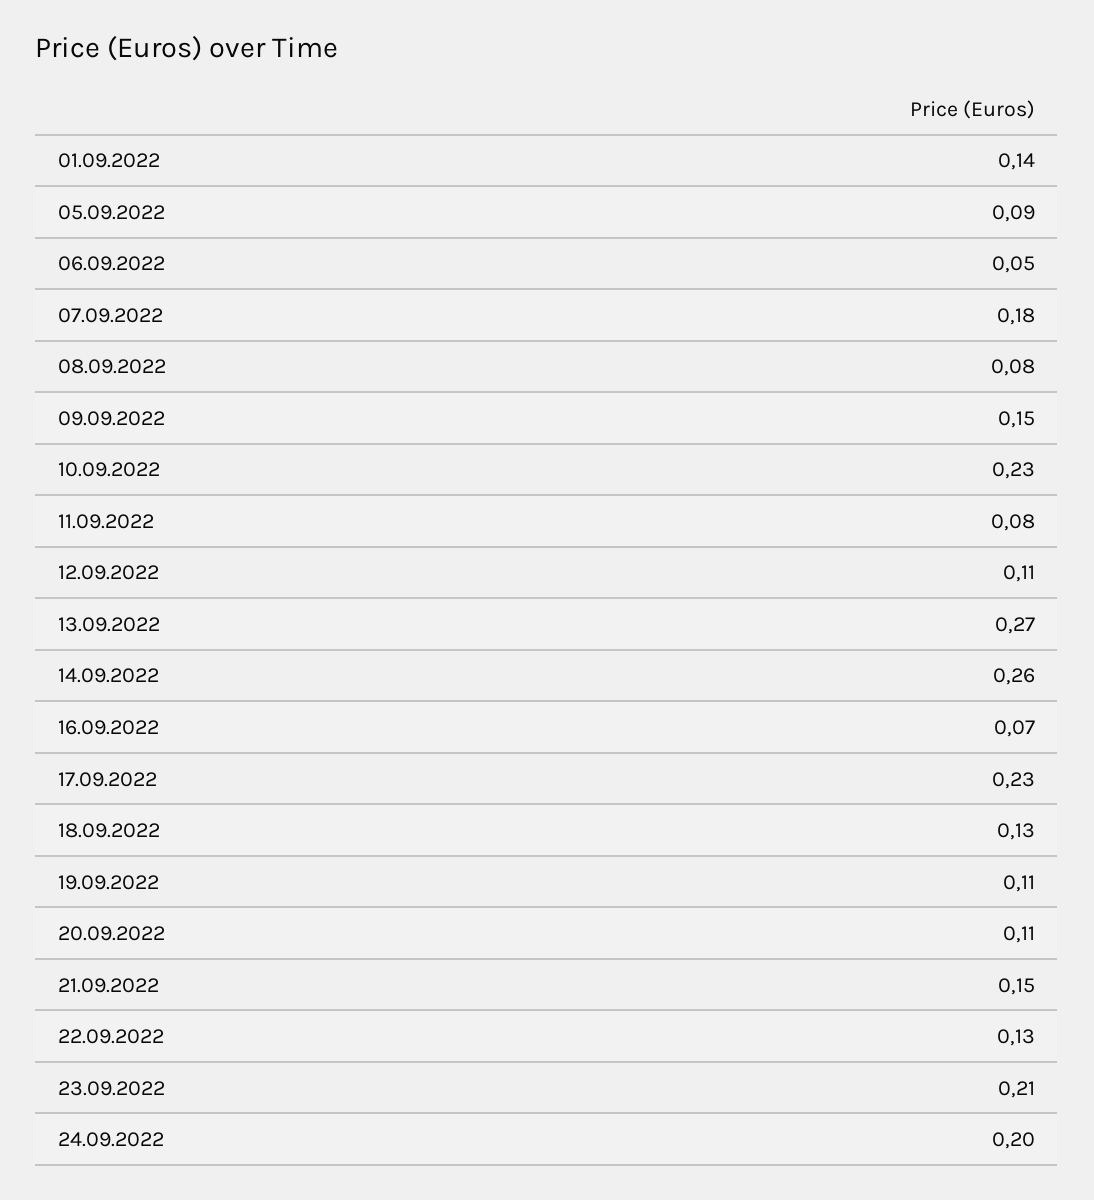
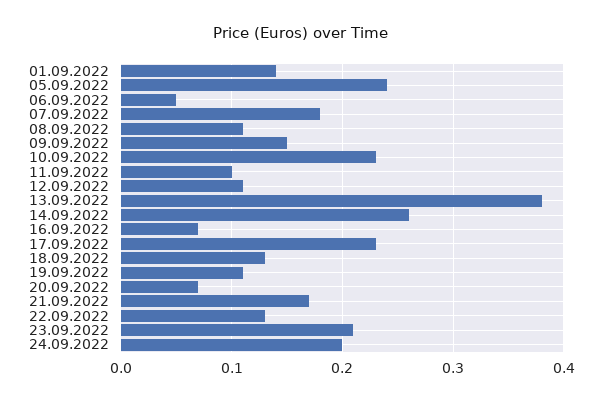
05.09.2022: 0.09 -> 0.24
08.09.2022: 0.08 -> 0.11
11.09.2022: 0.08 -> 0.1
13.09.2022: 0.27 -> 0.38
20.09.2022: 0.11 -> 0.07
21.09.2022: 0.15 -> 0.17

